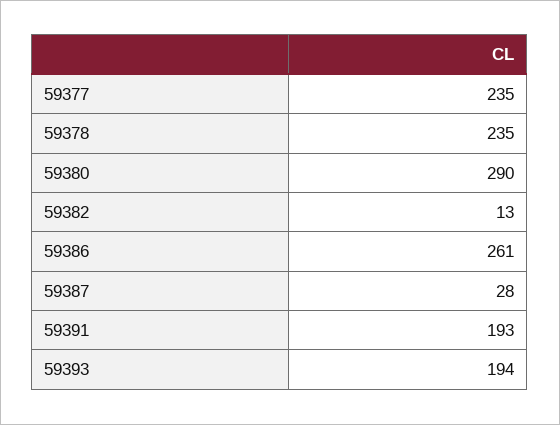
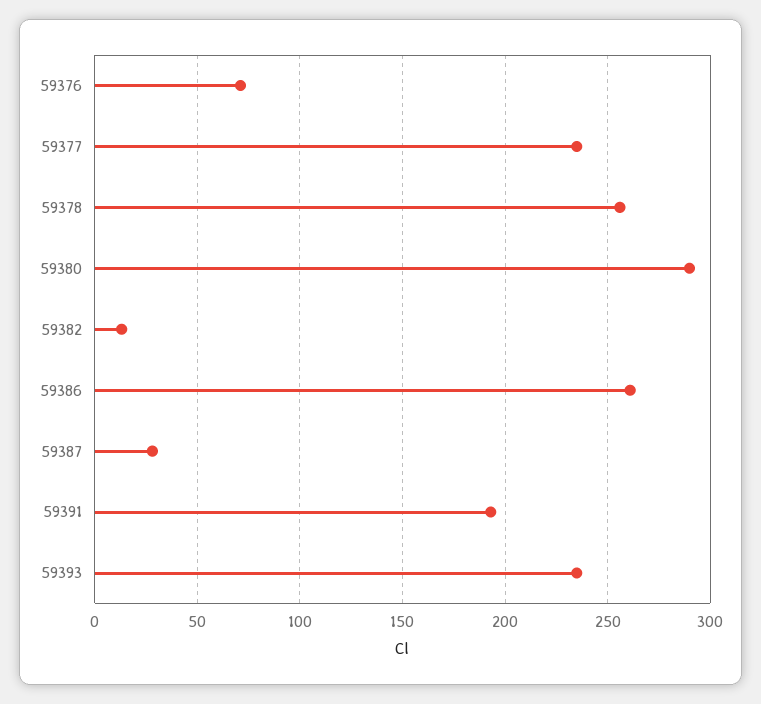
59378: 235 -> 255
59393: 194 -> 235
59376: none -> 70

